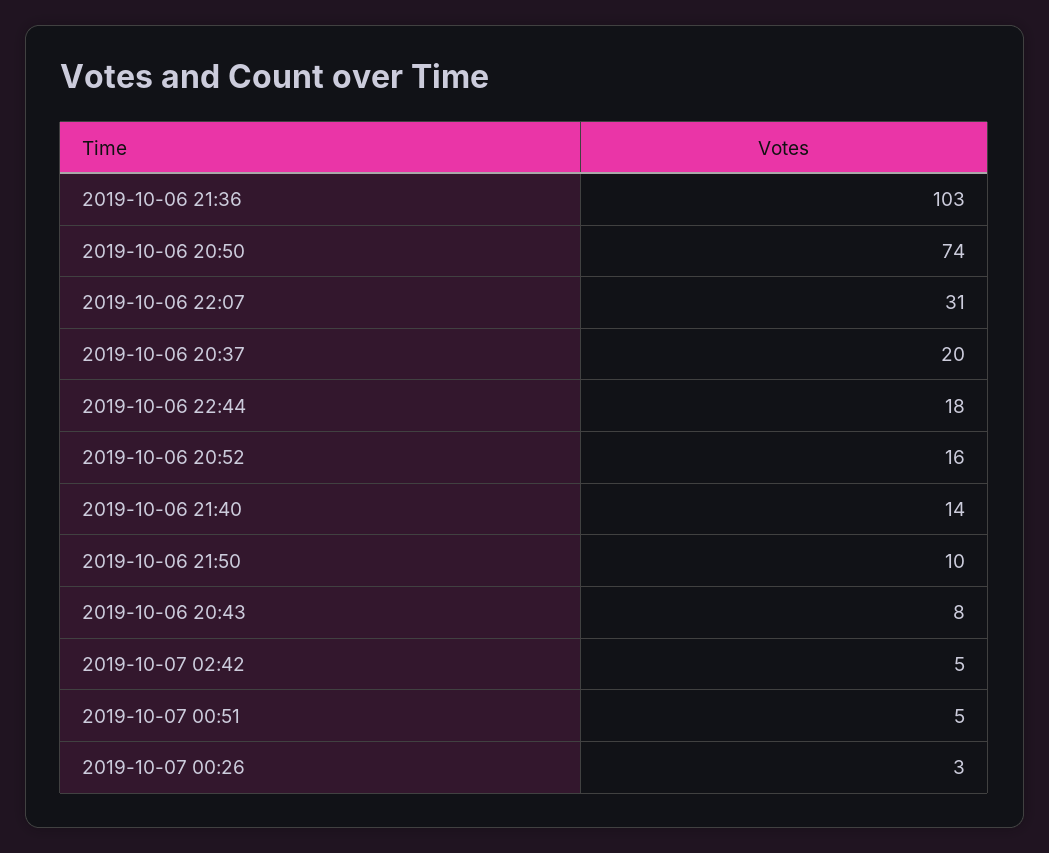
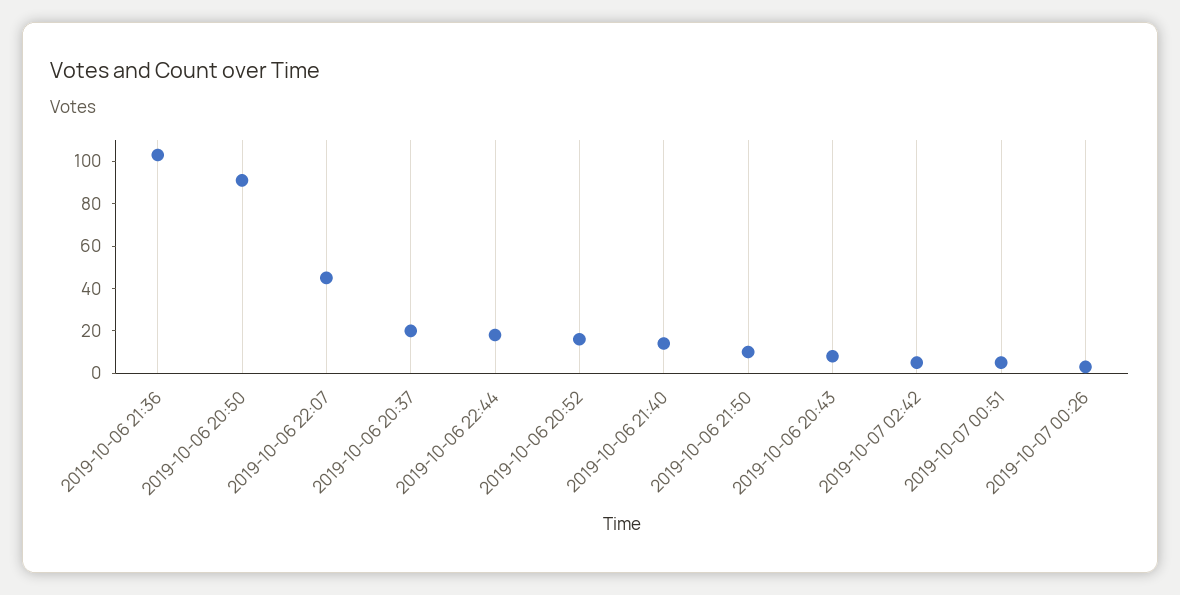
2019-10-06 20:50: 74 -> 90
2019-10-06 22:07: 31 -> 45

